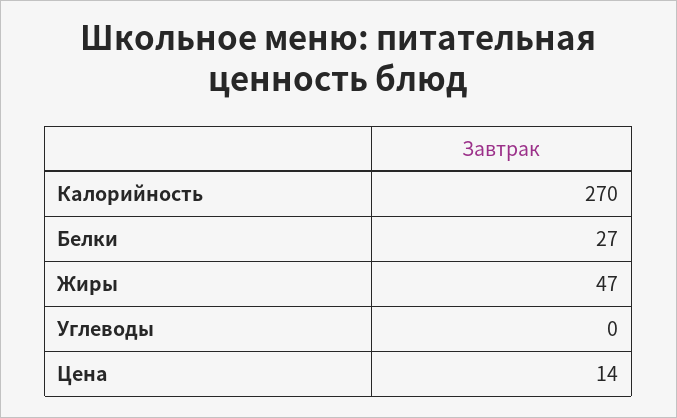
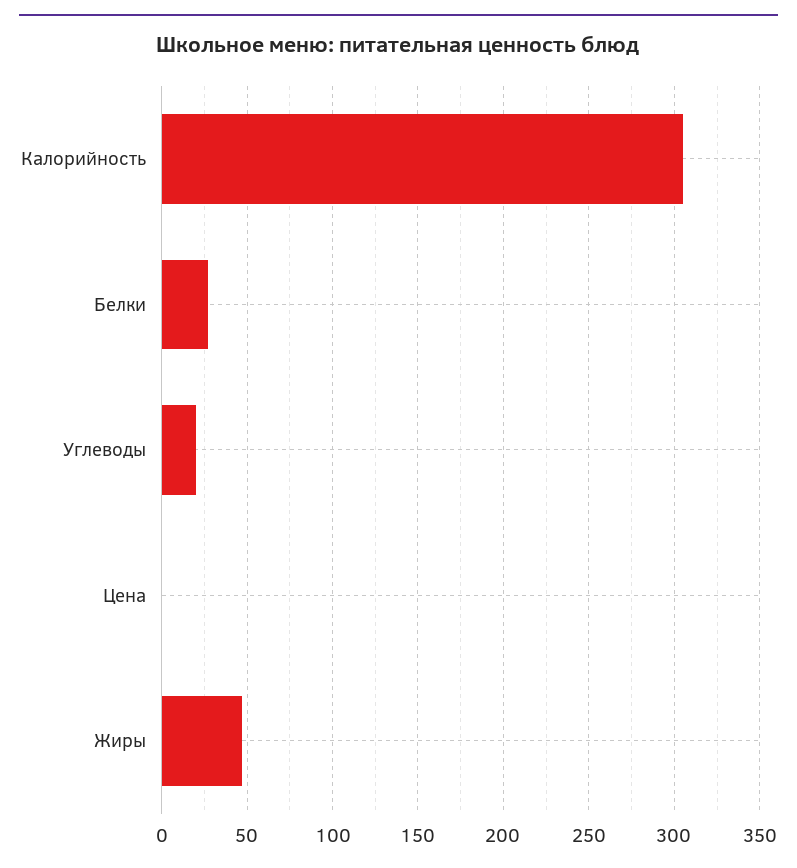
Калорийность: 270 -> 305
Углеводы: 0 -> 20
Цена: 14 -> 0

